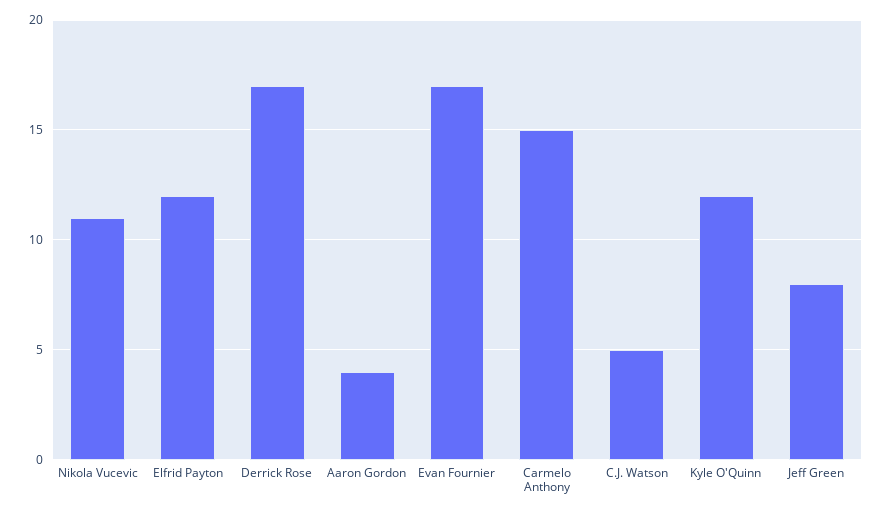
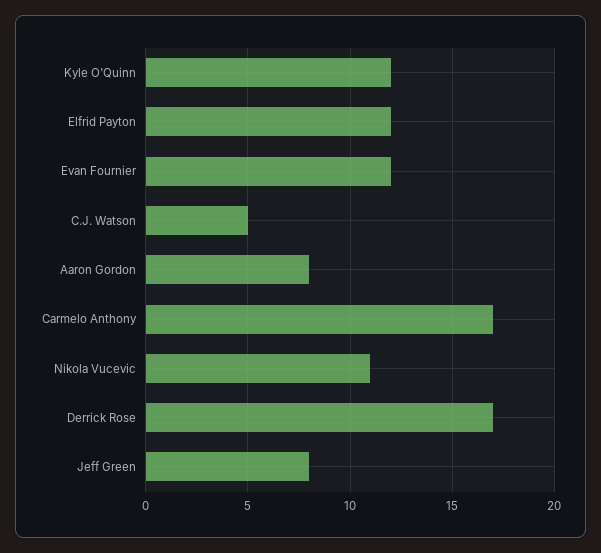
Aaron Gordon: 4 -> 8
Evan Fournier: 17 -> 12
Carmelo Anthony: 15 -> 17

